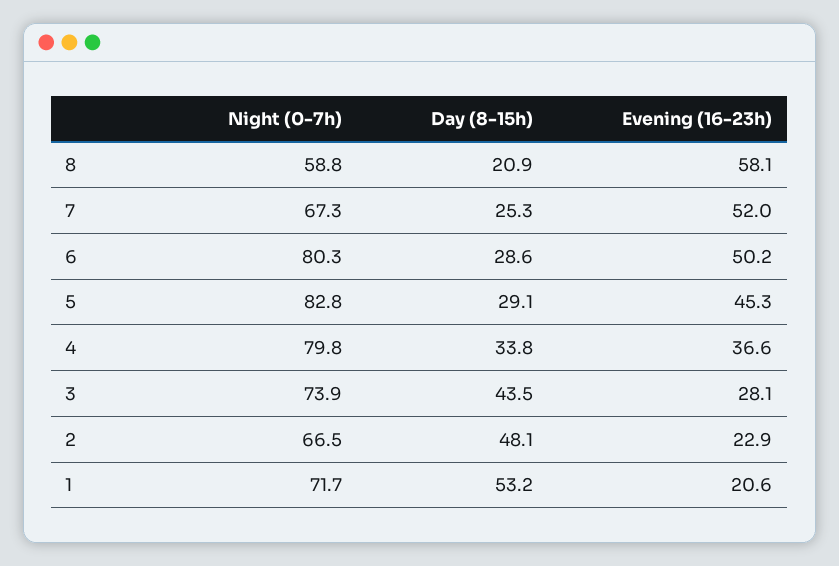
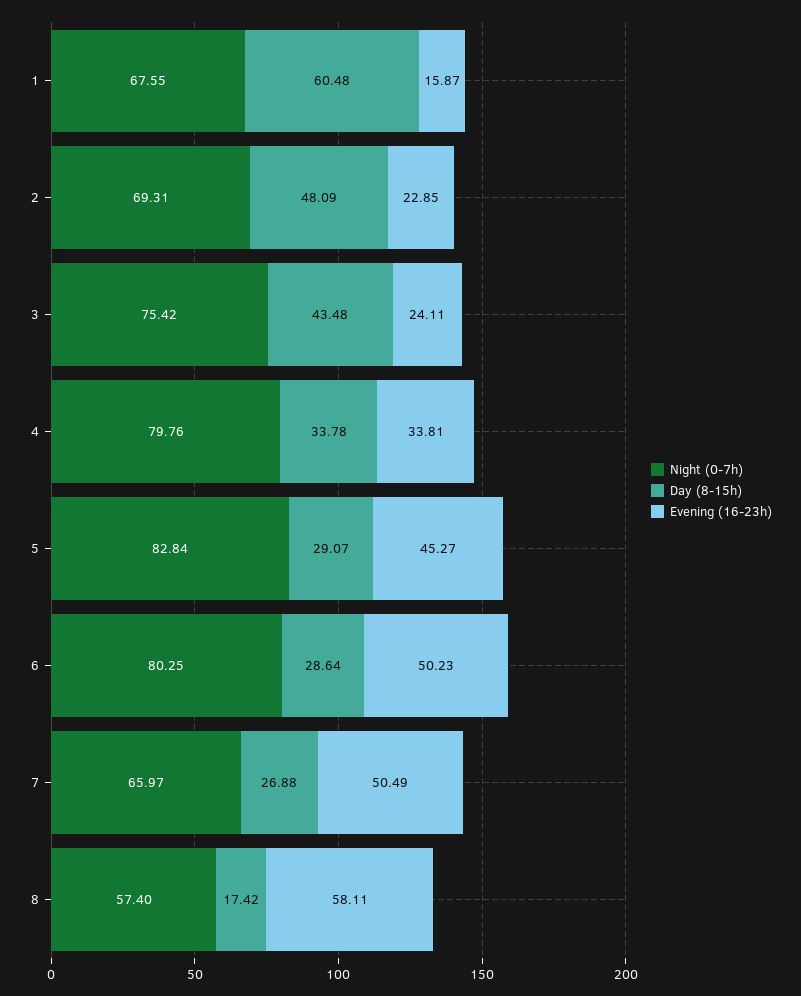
Night (0-7h), 8: 58.8 -> 57.4
Day (8-15h), 8: 20.9 -> 17.42
Night (0-7h), 7: 67.3 -> 65.97
Day (8-15h), 7: 25.3 -> 26.88
Evening (16-23h), 7: 52 -> 50.49
Evening (16-23h), 4: 36.6 -> 33.81
Night (0-7h), 3: 73.9 -> 75.42
Evening (16-23h), 3: 28.1 -> 24.11
Night (0-7h), 2: 66.5 -> 69.31
Night (0-7h), 1: 71.7 -> 67.55
Day (8-15h), 1: 53.2 -> 60.48
Evening (16-23h), 1: 20.6 -> 15.87

